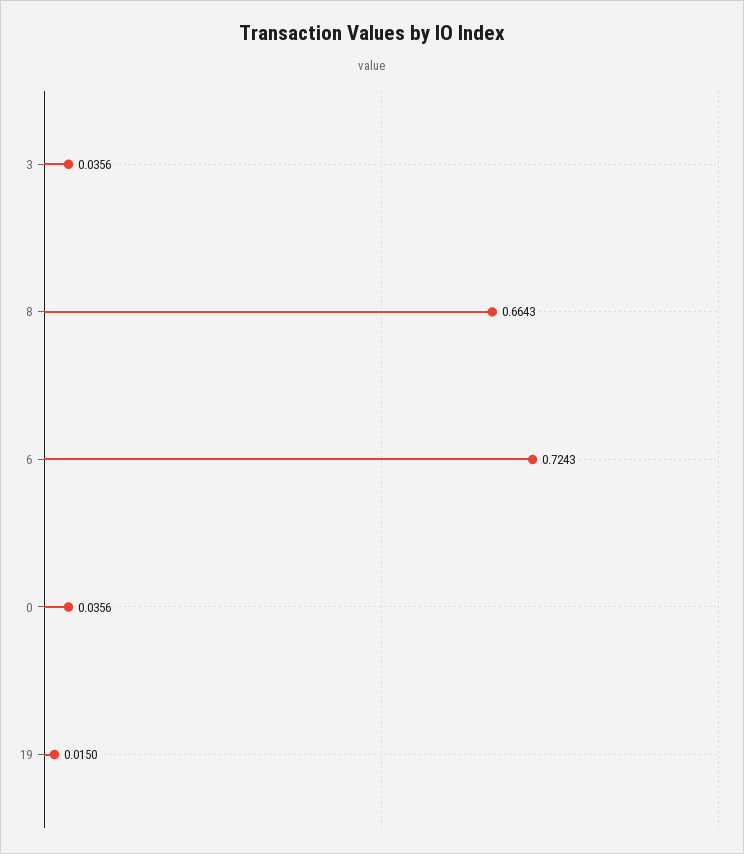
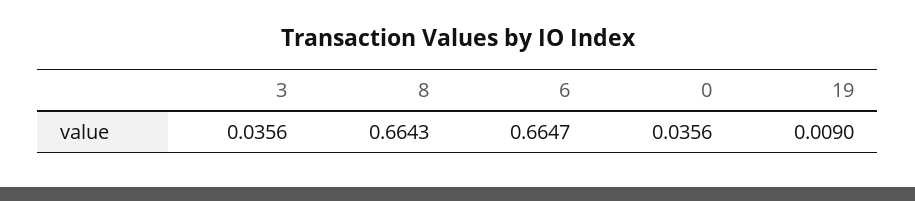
6: 0.7243 -> 0.6647
19: 0.015 -> 0.009

